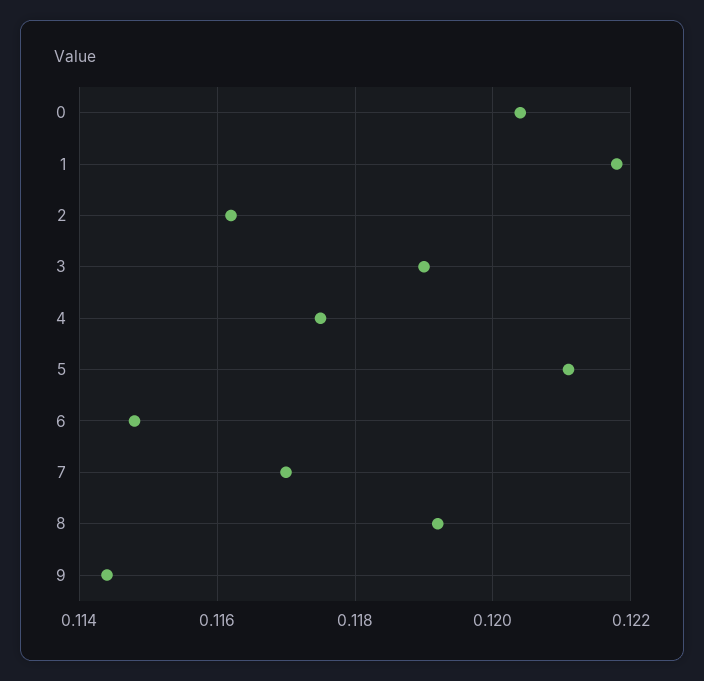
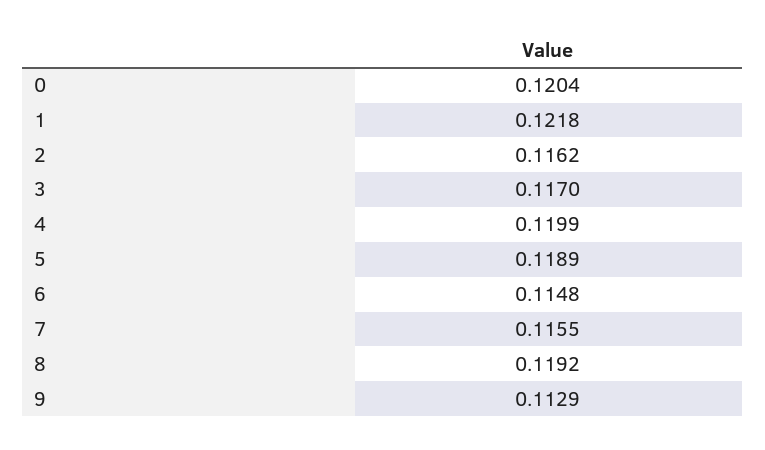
3: 0.119 -> 0.117
4: 0.1175 -> 0.1199
5: 0.121 -> 0.1189
7: 0.117 -> 0.1155
9: 0.1145 -> 0.1129

